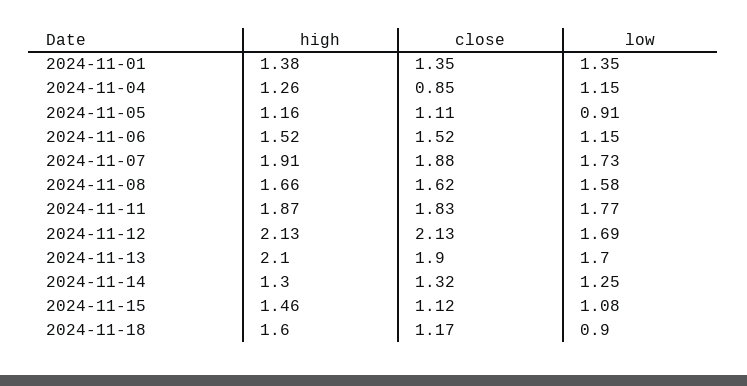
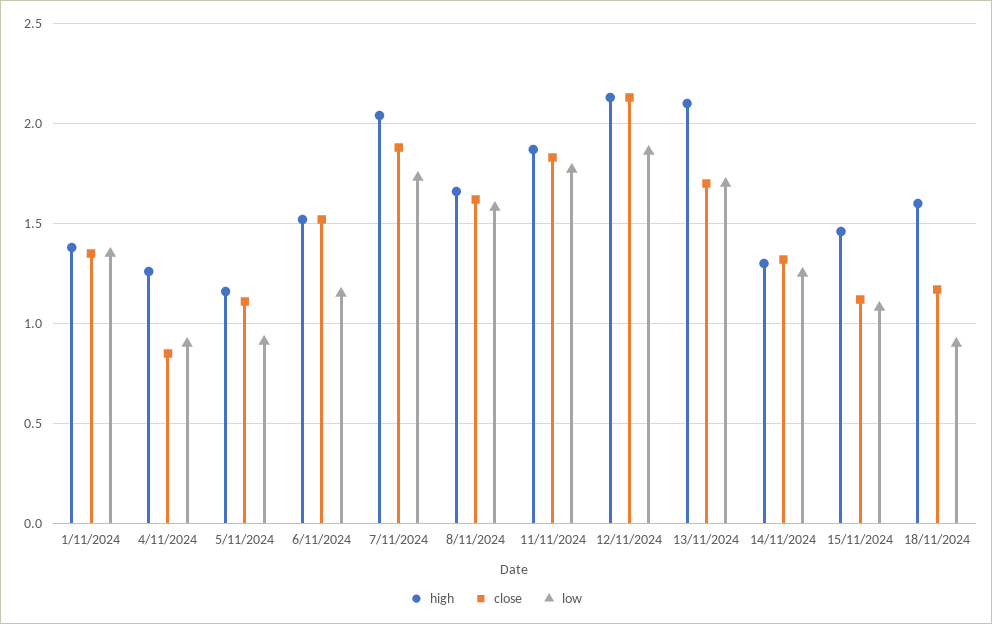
low, 2024-11-04: 1.15 -> 0.9
high, 2024-11-07: 1.91 -> 2.05
low, 2024-11-12: 1.69 -> 1.85
close, 2024-11-13: 1.9 -> 1.7

